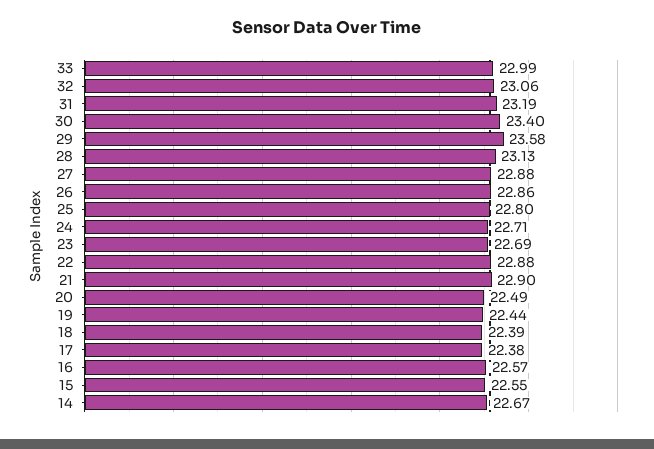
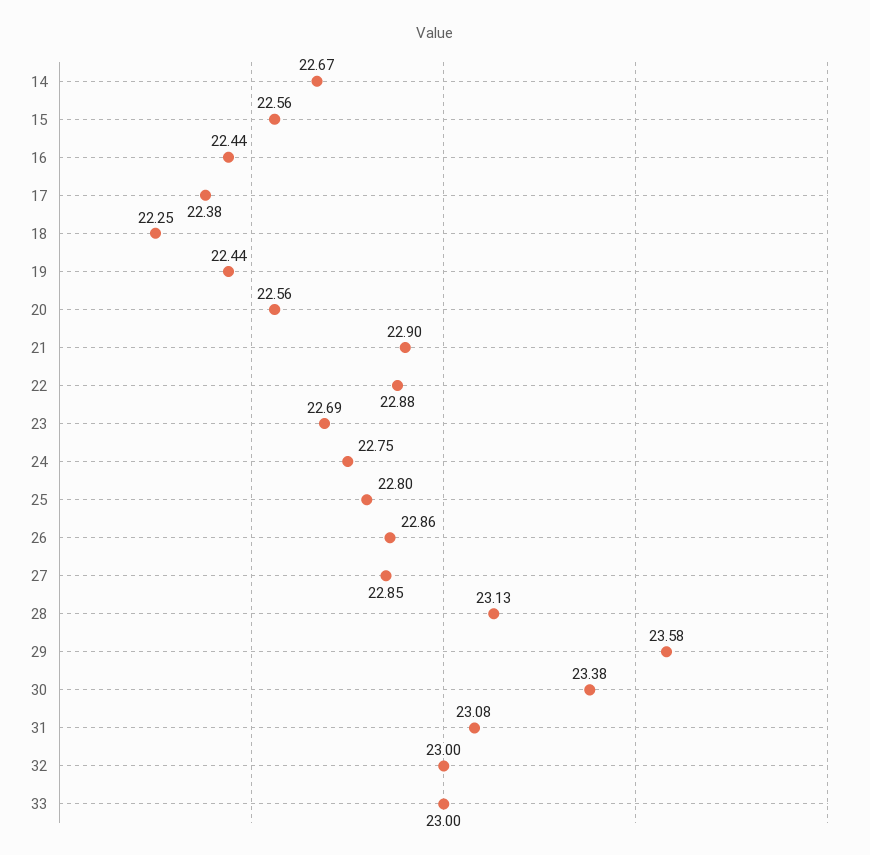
33: 22.99 -> 23
32: 23.06 -> 23
31: 23.19 -> 23.08
30: 23.4 -> 23.38
27: 22.88 -> 22.85
24: 22.71 -> 22.75
20: 22.49 -> 22.56
18: 22.39 -> 22.25
16: 22.57 -> 22.44
15: 22.55 -> 22.56

